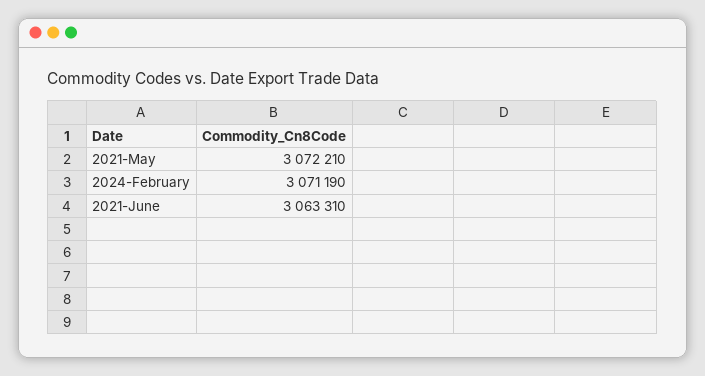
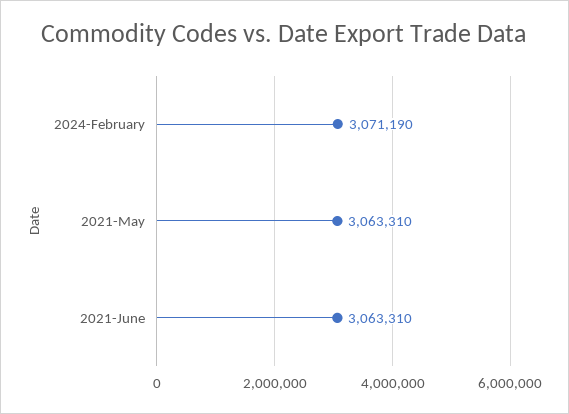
2021-May: 3072210 -> 3063310

